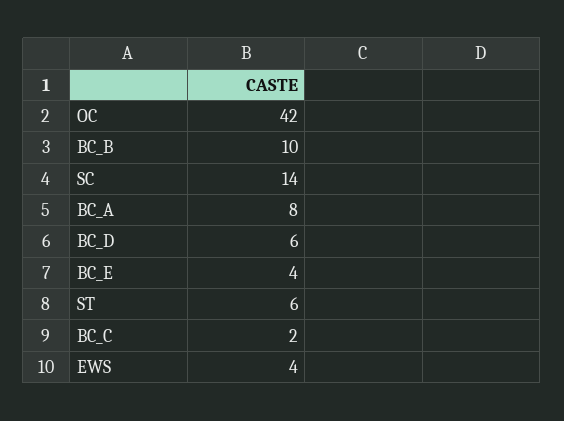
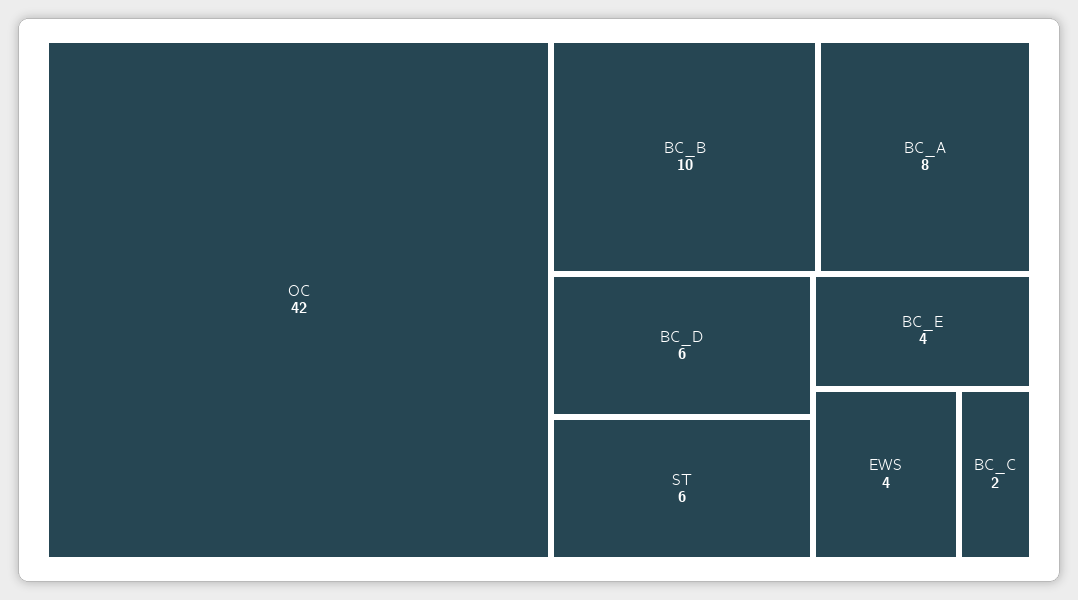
SC: 14 -> none

